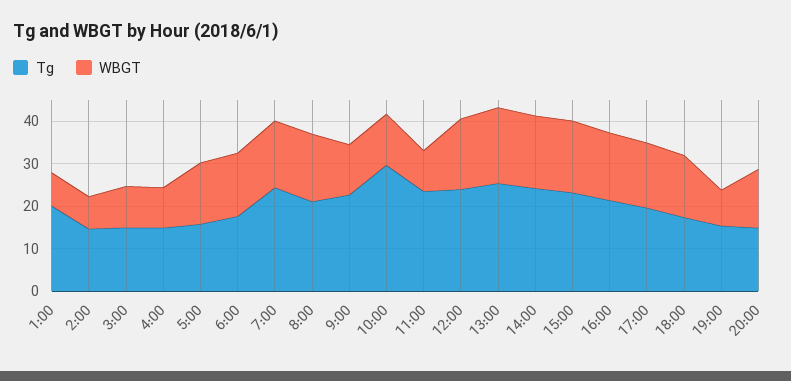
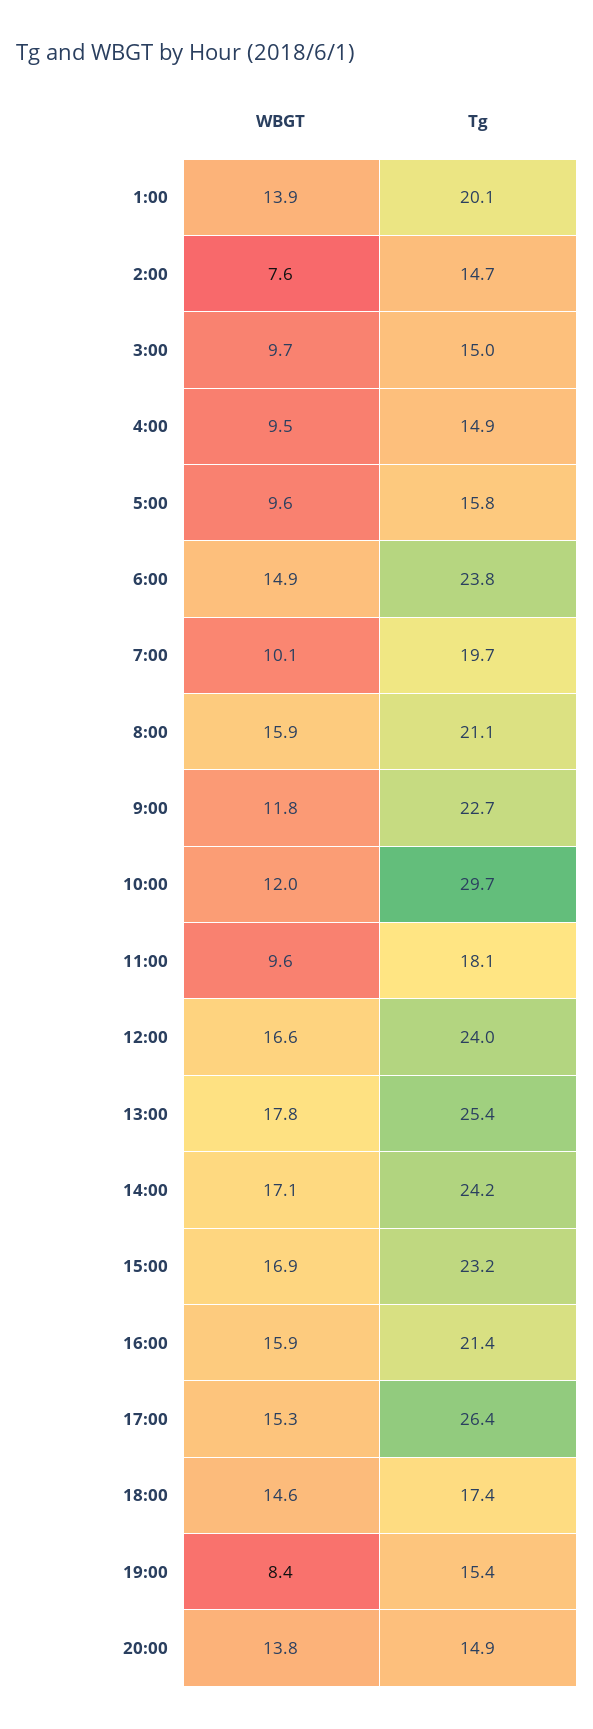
WBGT, 1:00: 8 -> 13.9
WBGT, 5:00: 14 -> 9.6
Tg, 6:00: 18 -> 23.8
Tg, 7:00: 24 -> 19.7
WBGT, 7:00: 16 -> 10.1
Tg, 11:00: 24 -> 18.1
Tg, 17:00: 20 -> 26.4

